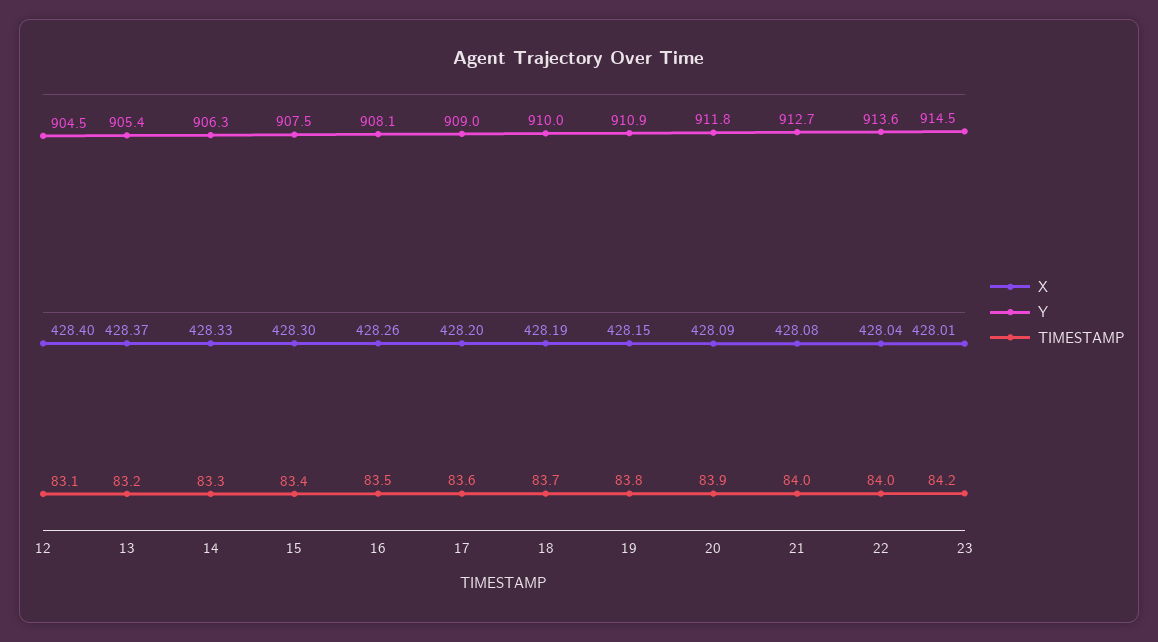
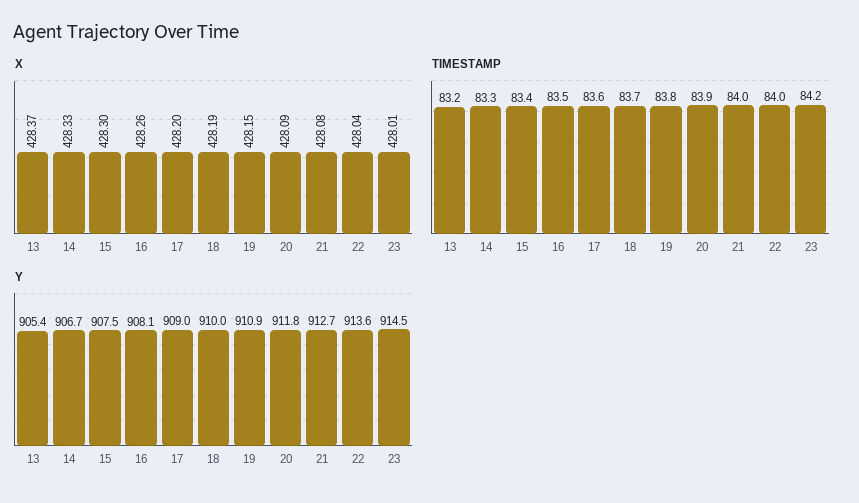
X, 12: 428.4 -> none
Y, 12: 904.5 -> none
TIMESTAMP, 12: 83.1 -> none
Y, 14: 906.3 -> 906.7

